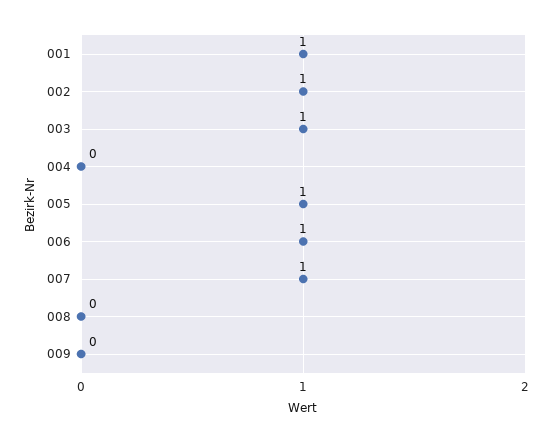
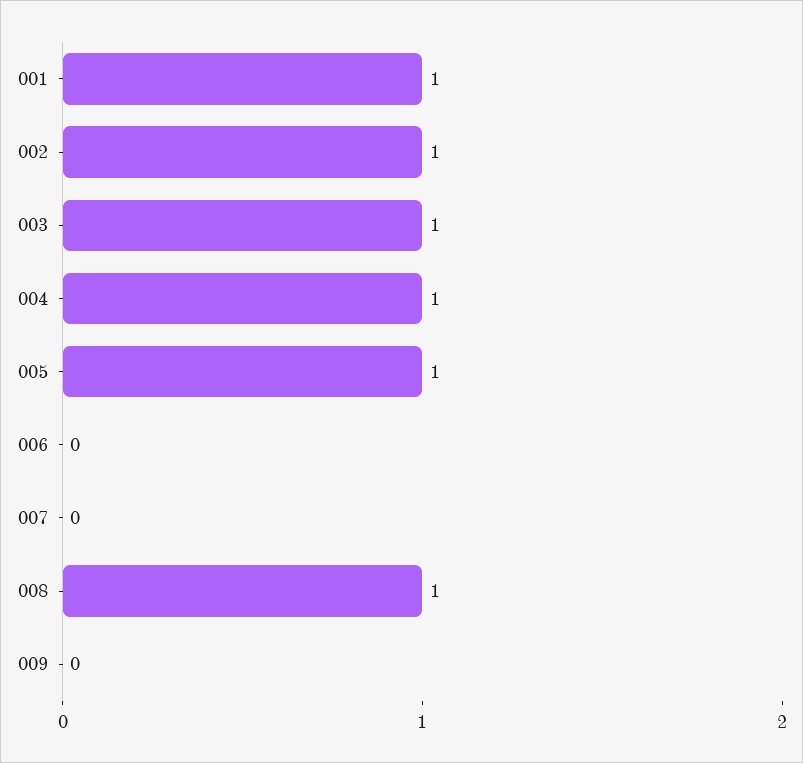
004: 0 -> 1
006: 1 -> 0
007: 1 -> 0
008: 0 -> 1

